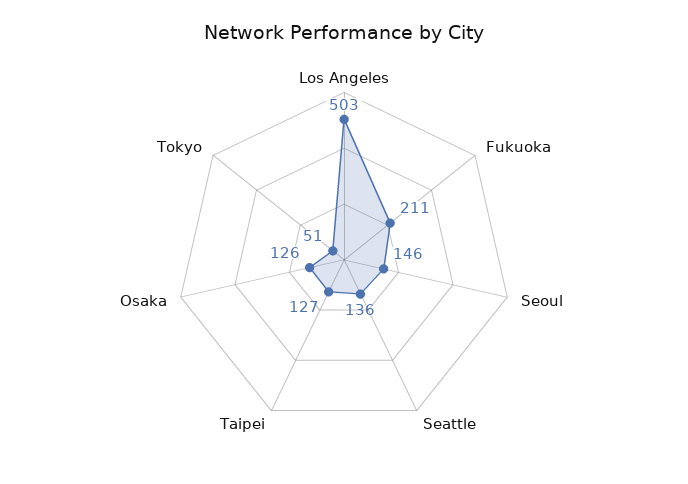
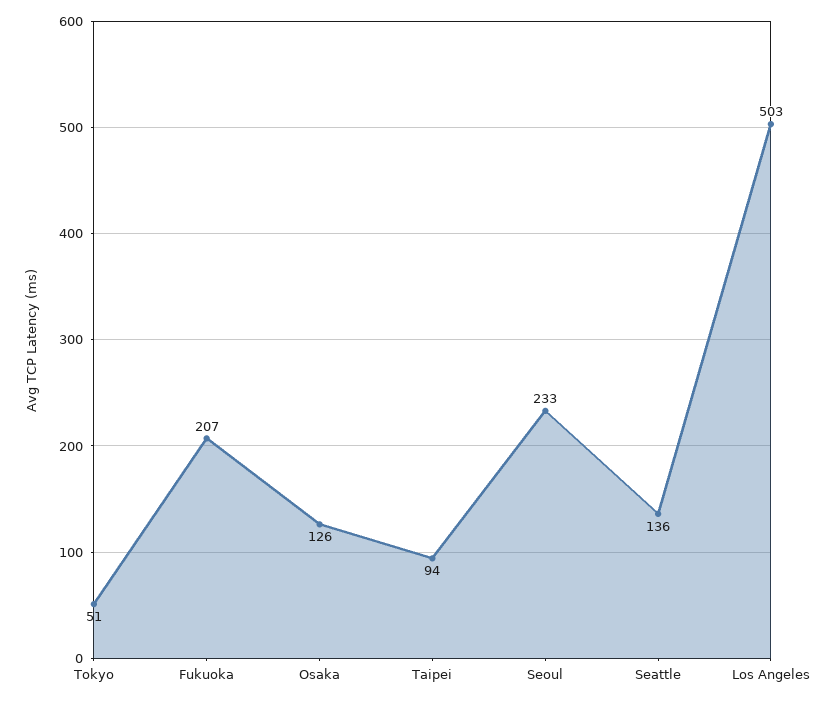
Fukuoka: 211 -> 207
Seoul: 146 -> 233
Taipei: 127 -> 94

